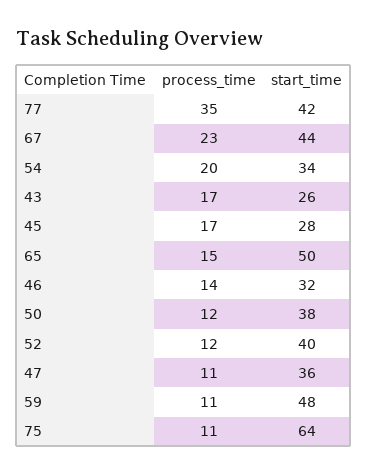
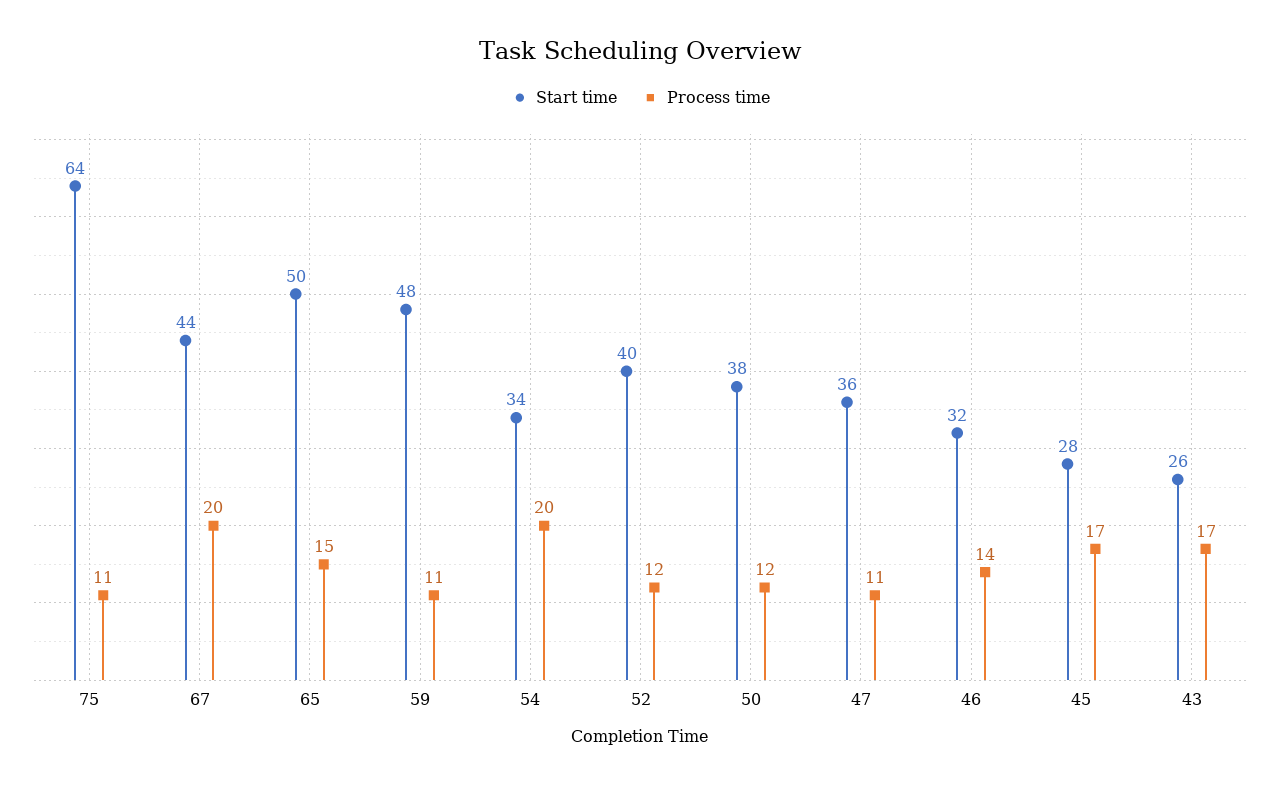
process_time, 77: 35 -> none
start_time, 77: 42 -> none
process_time, 67: 23 -> 20

